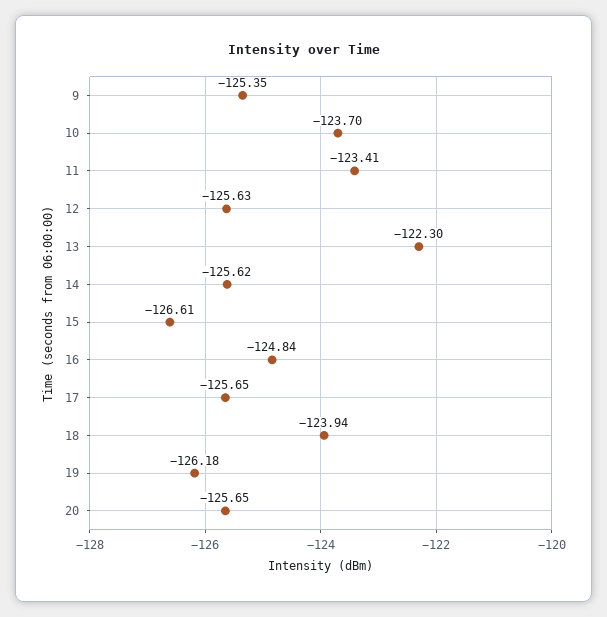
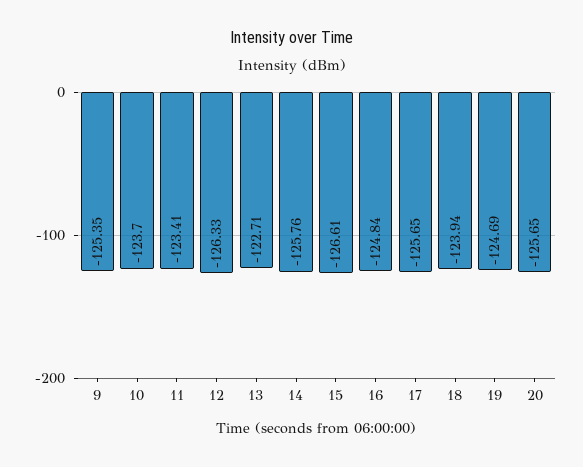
12: -125.63 -> -126.33
13: -122.3 -> -122.71
14: -125.62 -> -125.76
19: -126.18 -> -124.69

